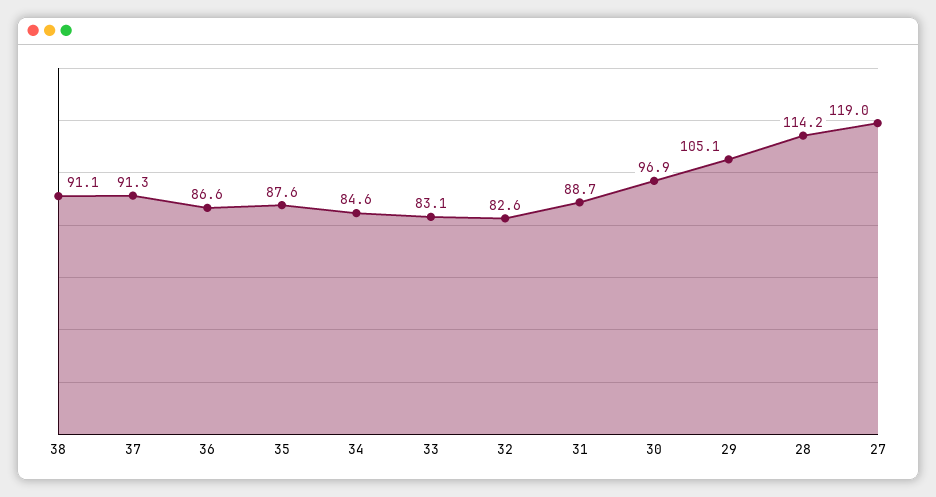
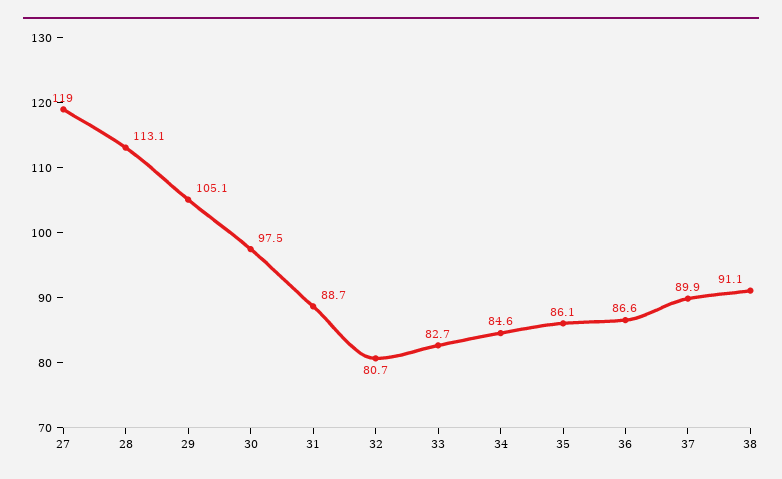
37: 91.3 -> 89.9
35: 87.6 -> 86.1
33: 83.1 -> 82.7
32: 82.6 -> 80.7
30: 96.9 -> 97.5
28: 114.2 -> 113.1

